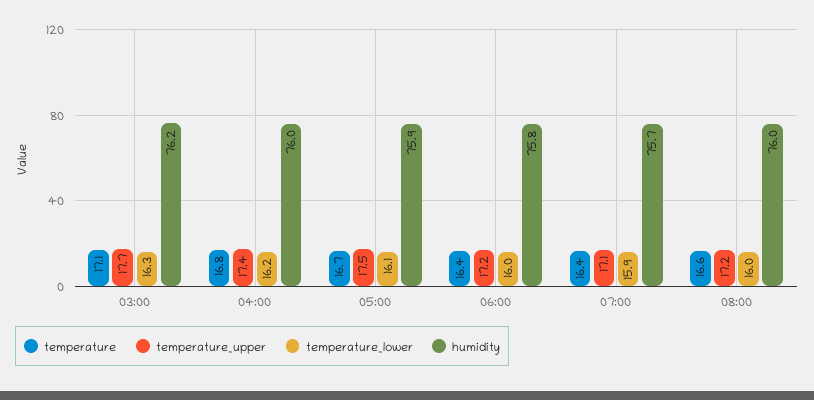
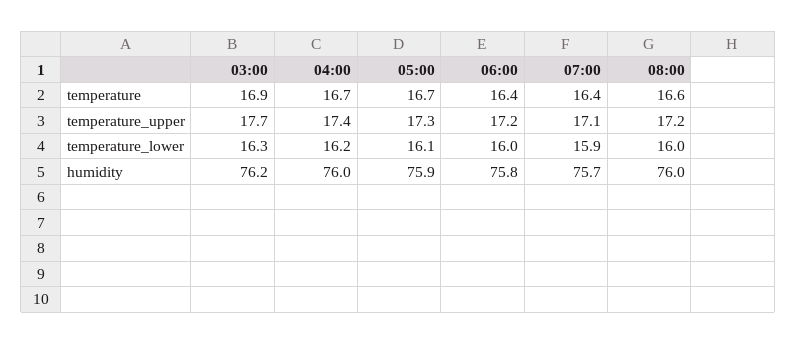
temperature, 03:00: 17.1 -> 16.9
temperature, 04:00: 16.8 -> 16.7
temperature_upper, 05:00: 17.5 -> 17.3

